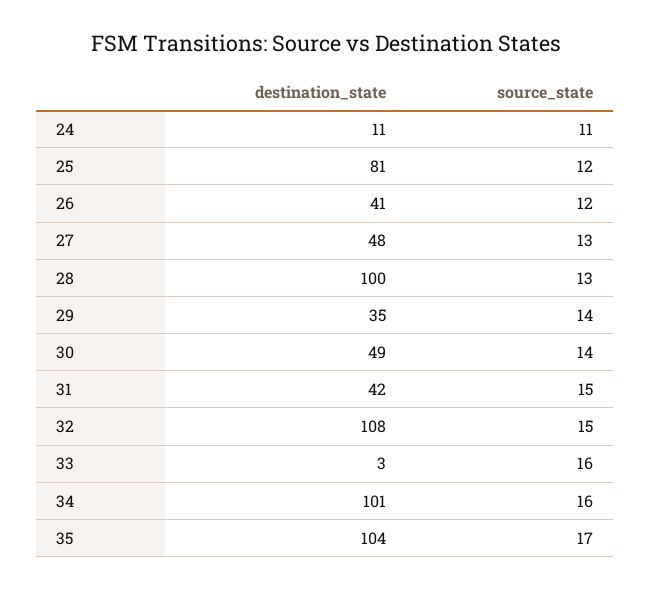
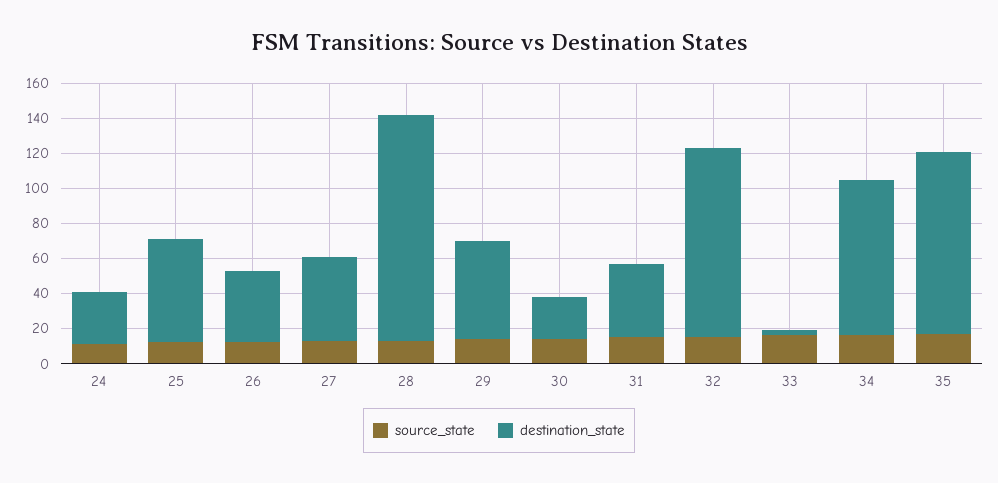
destination_state, 24: 11 -> 30
destination_state, 25: 81 -> 60
destination_state, 28: 100 -> 130
destination_state, 29: 35 -> 55
destination_state, 30: 49 -> 25
destination_state, 34: 101 -> 90

